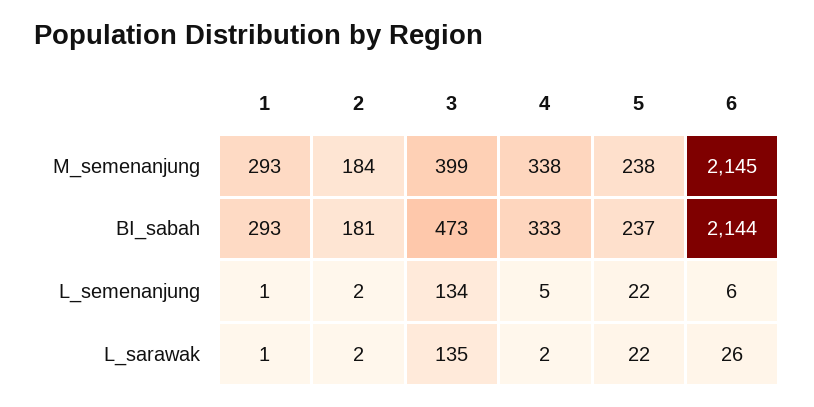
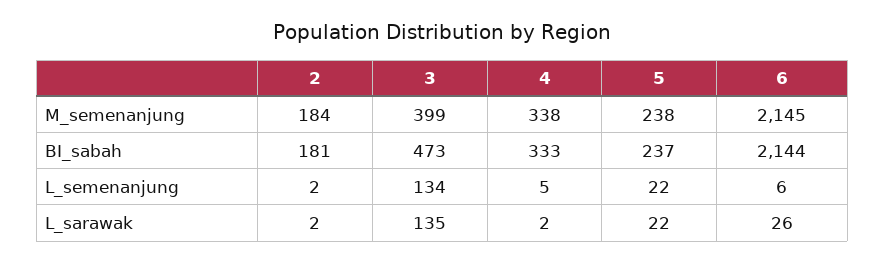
1, M_semenanjung: 293 -> none
1, BI_sabah: 293 -> none
1, L_semenanjung: 1 -> none
1, L_sarawak: 1 -> none

